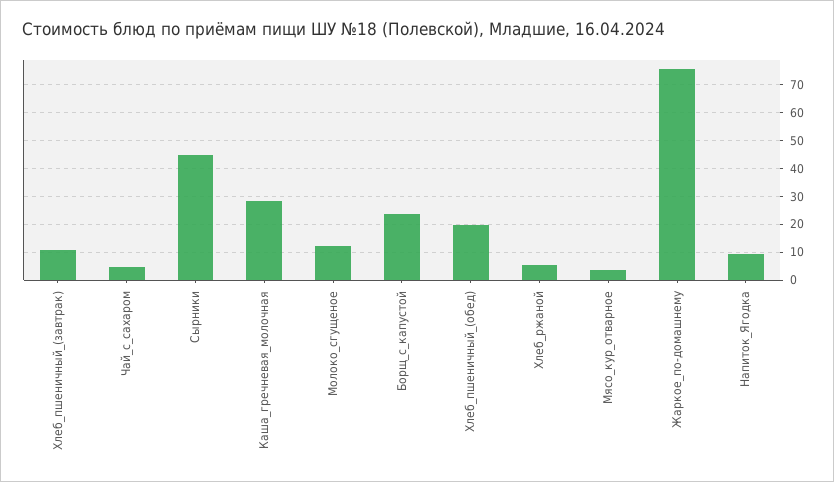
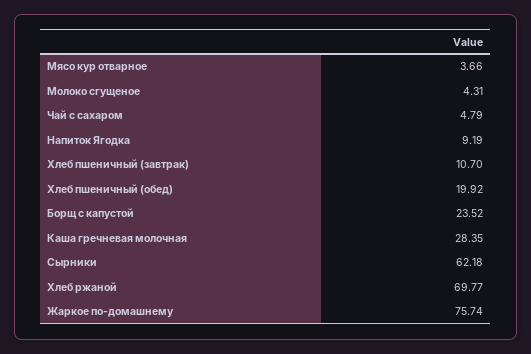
Сырники: 45 -> 62.18
Молоко_сгущеное: 12.5 -> 4.31
Хлеб_ржаной: 5 -> 69.77

